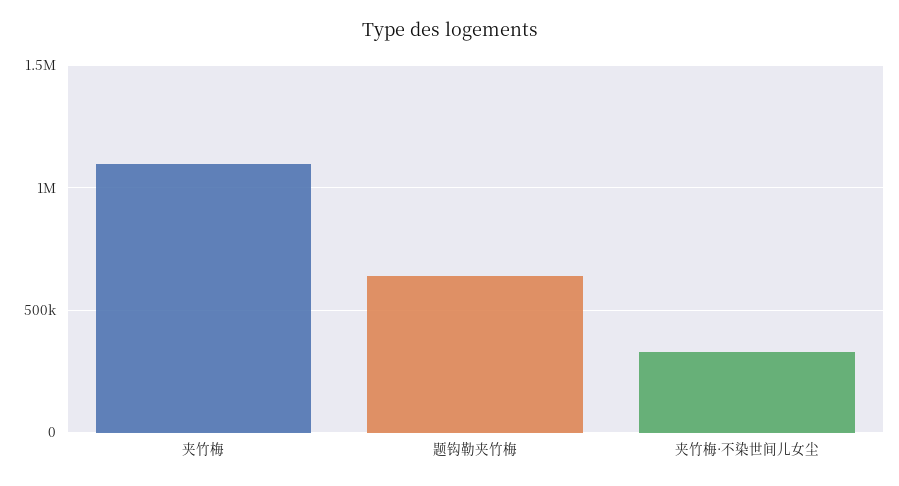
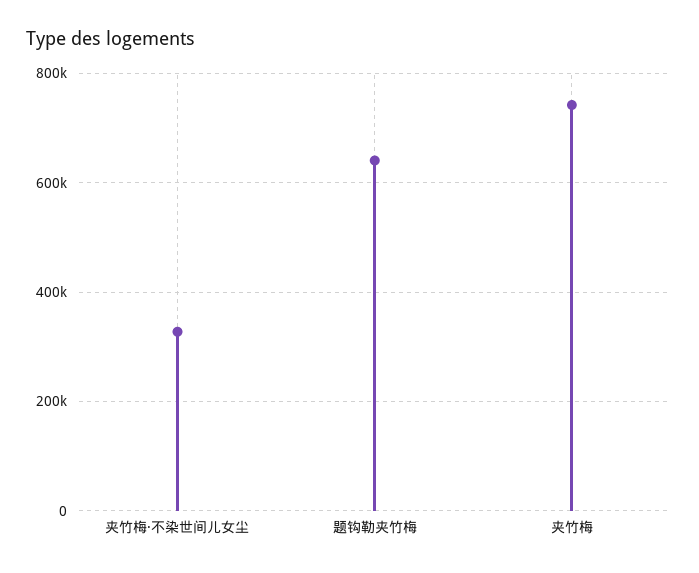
夹竹梅: 1100000 -> 740000

